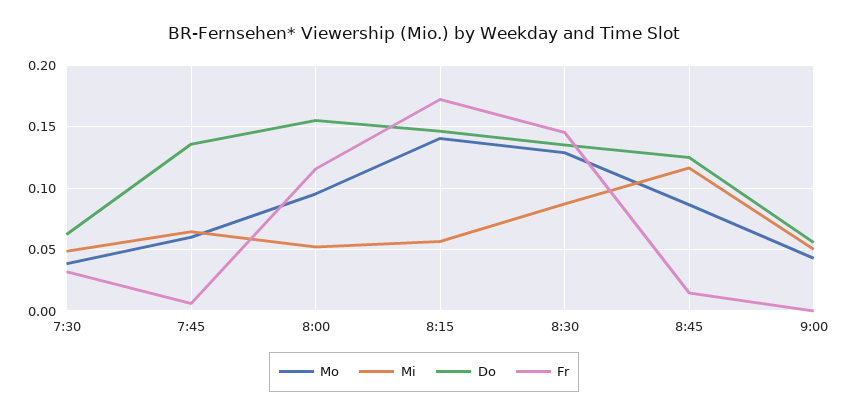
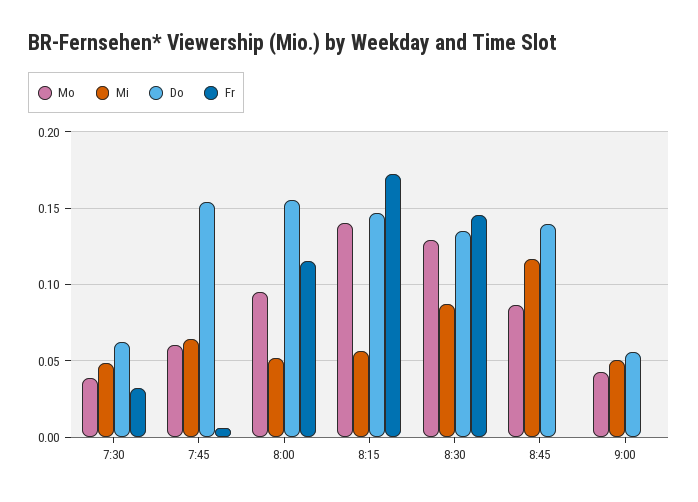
Do, 7:45: 0.135 -> 0.155
Do, 8:45: 0.125 -> 0.14
Fr, 8:45: 0.015 -> 0

